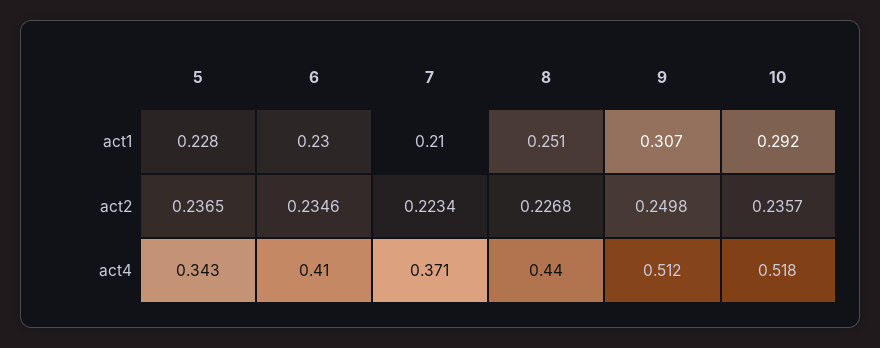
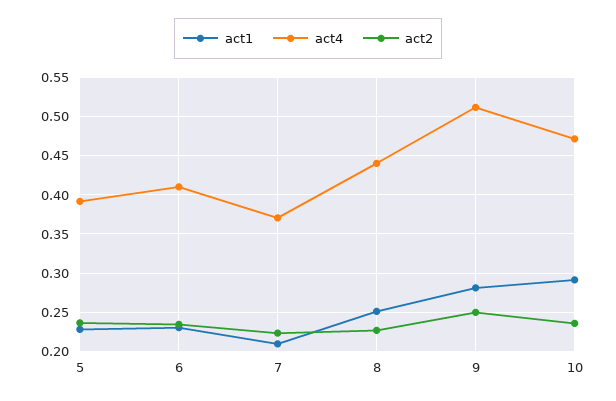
act1, 9: 0.307 -> 0.28
act4, 5: 0.343 -> 0.39
act4, 10: 0.518 -> 0.47

